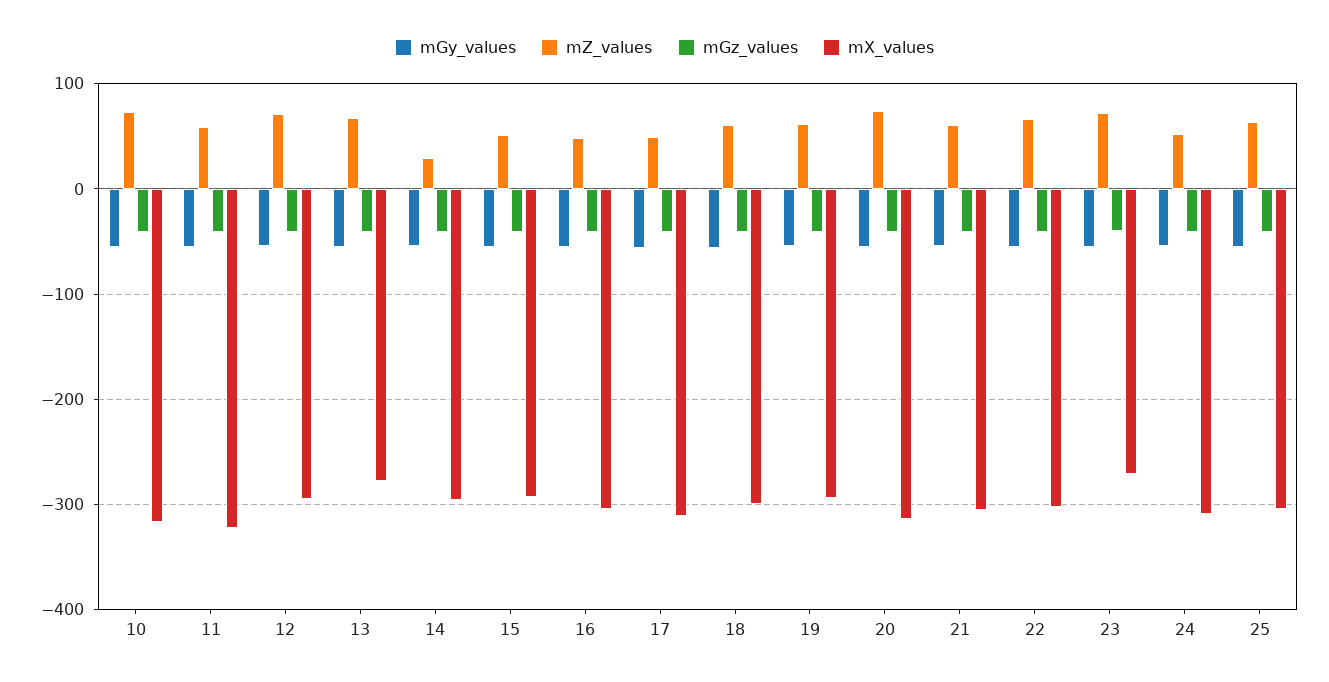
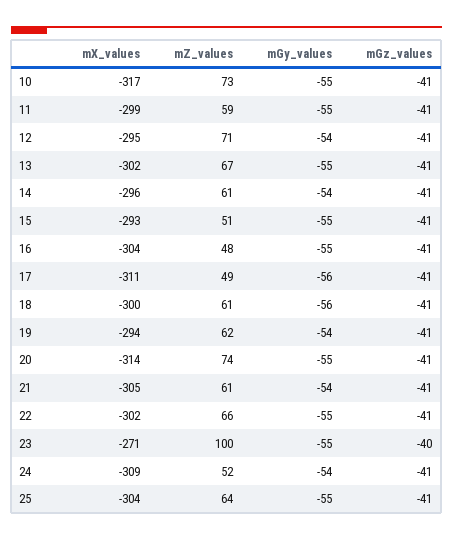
mX_values, 11: -320 -> -299
mX_values, 13: -280 -> -302
mZ_values, 14: 30 -> 61
mZ_values, 23: 70 -> 100

